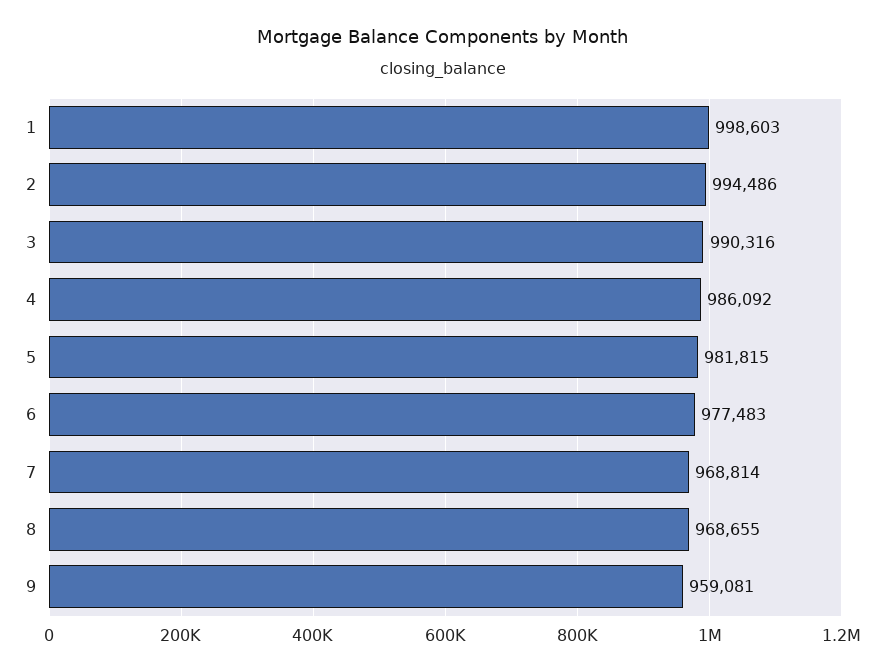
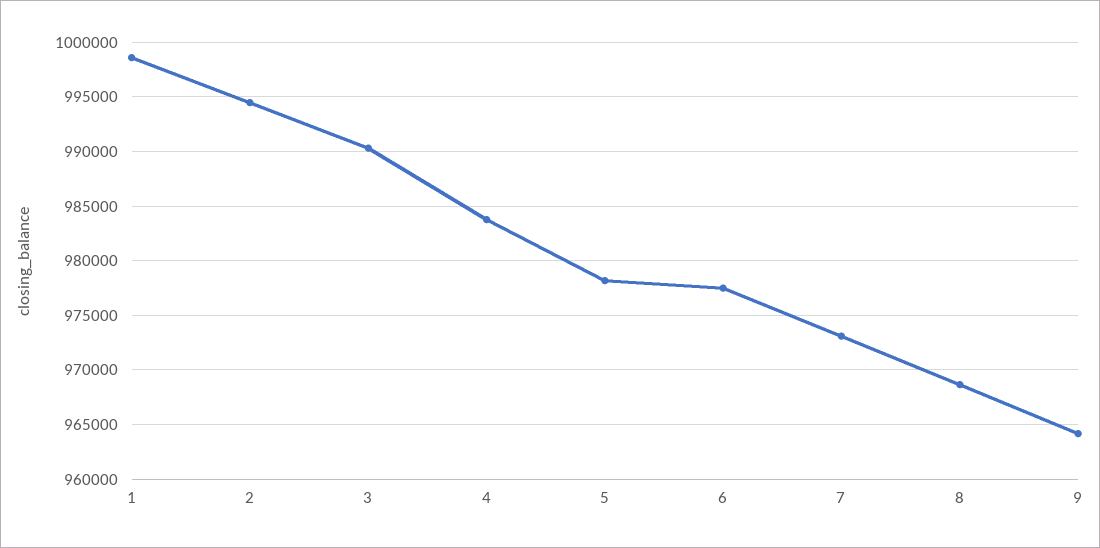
4: 986092 -> 984000
5: 981815 -> 978000
7: 968814 -> 973000
9: 959081 -> 964000

